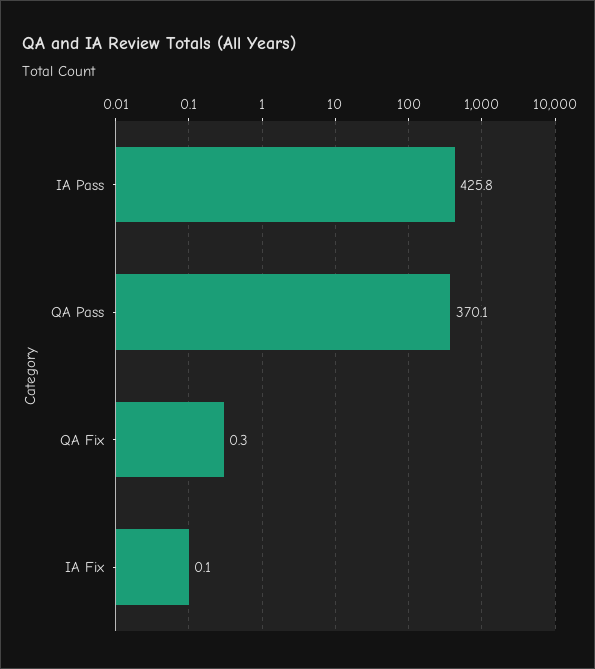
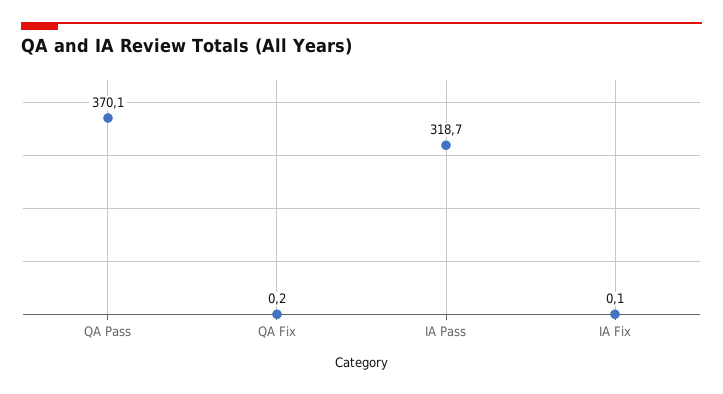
IA Pass: 425.8 -> 318.7
QA Fix: 0.3 -> 0.2

